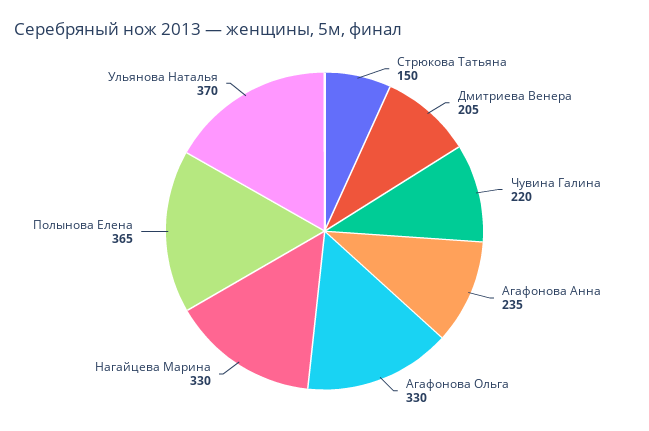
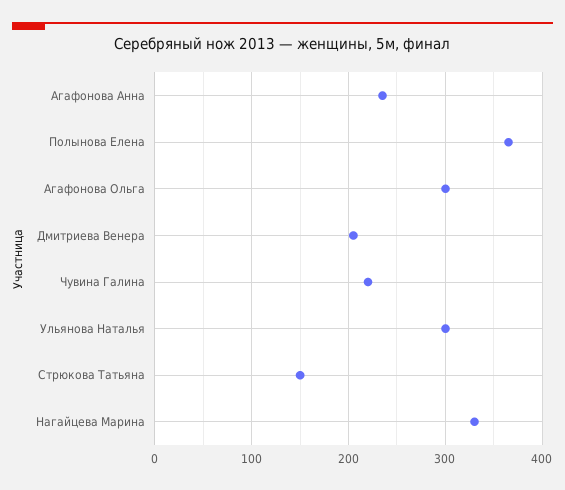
Агафонова Ольга: 330 -> 300
Ульянова Наталья: 370 -> 300

